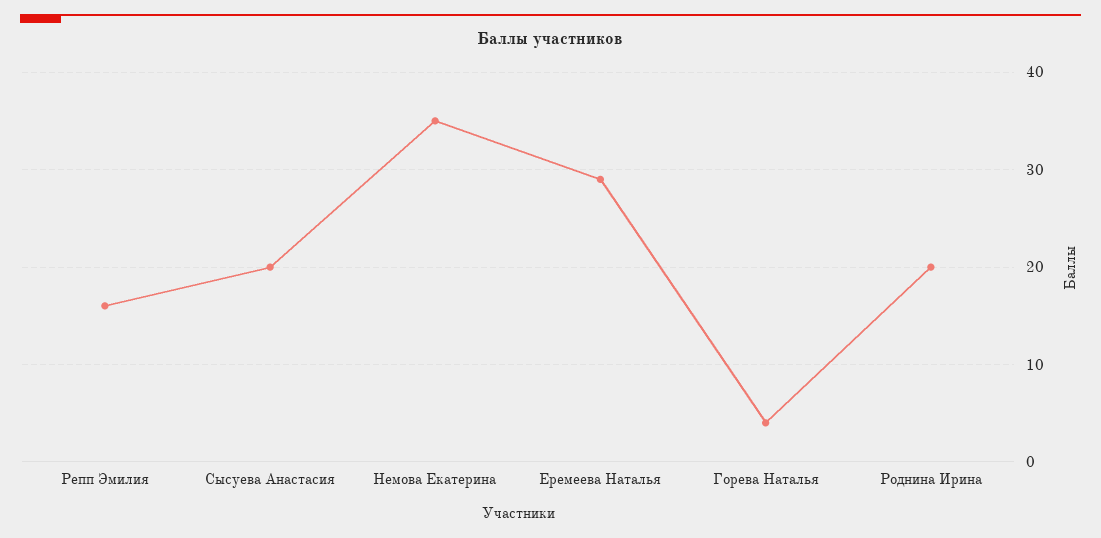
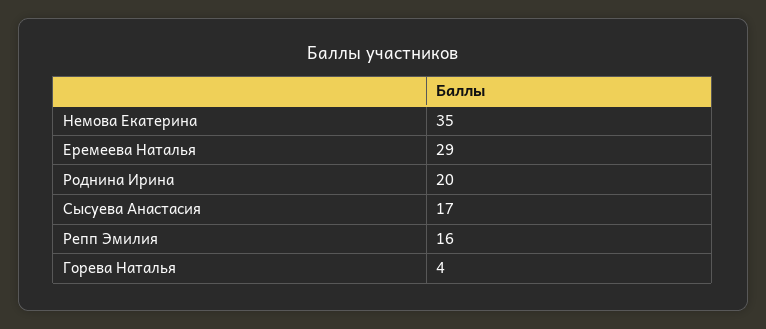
Сысуева Анастасия: 20 -> 17

